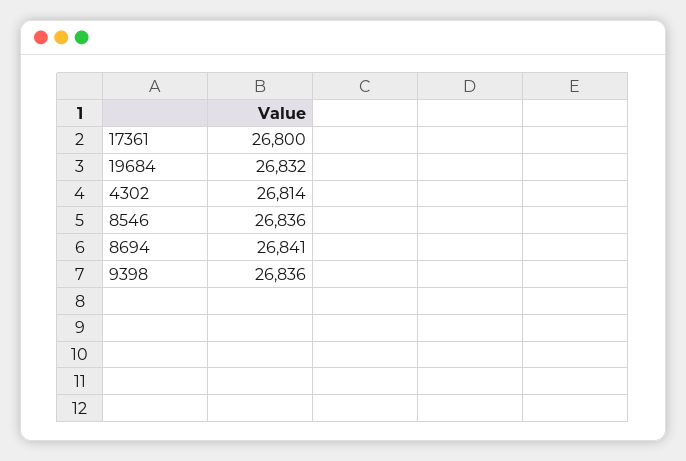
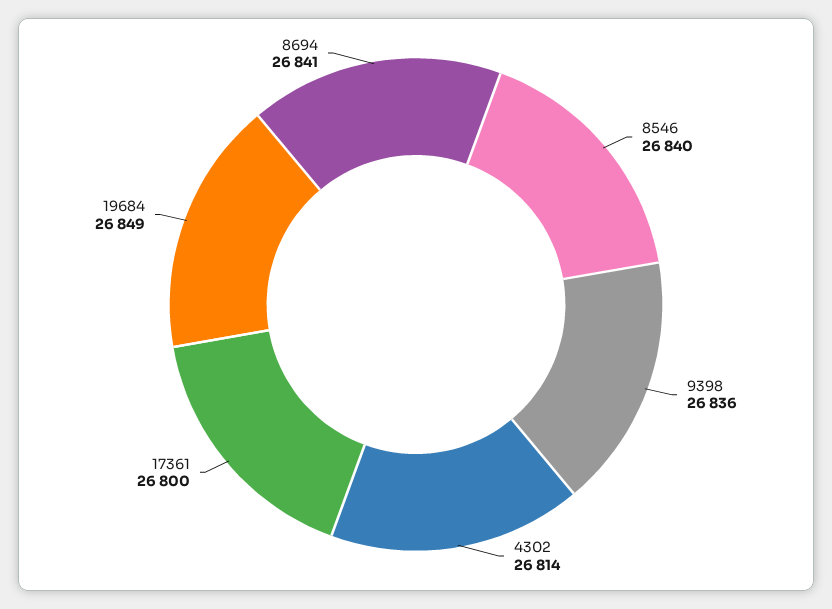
19684: 26832 -> 26849
8546: 26836 -> 26840

